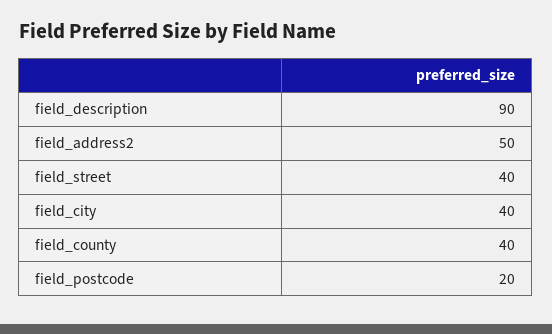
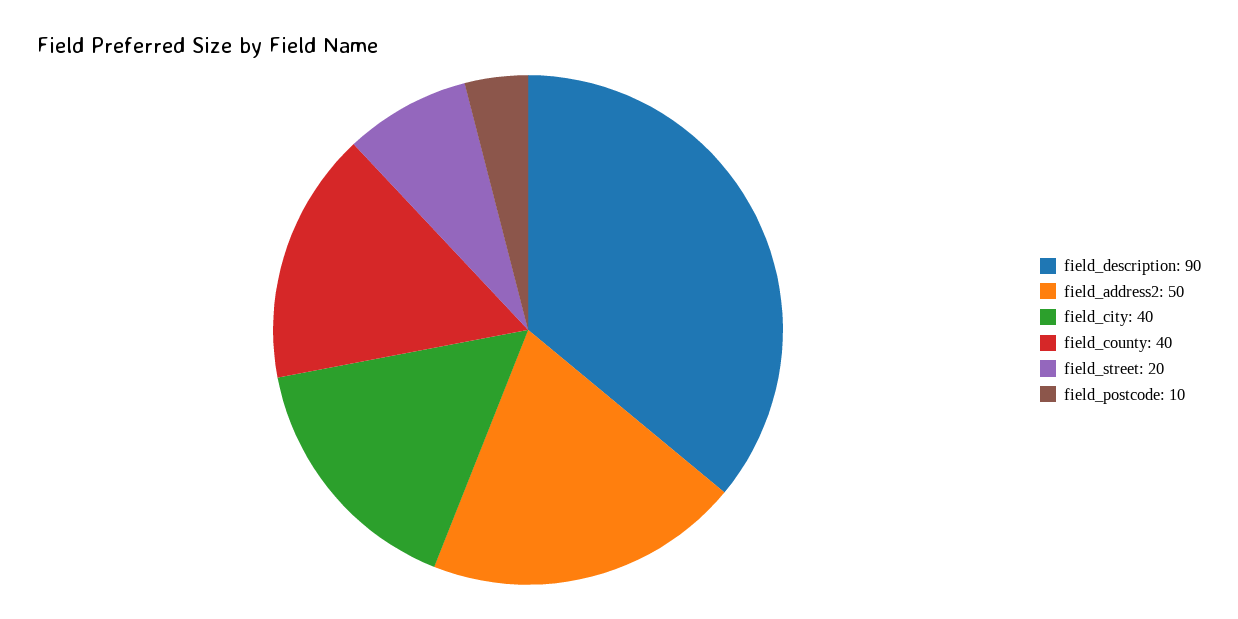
field_street: 40 -> 20
field_postcode: 20 -> 10

